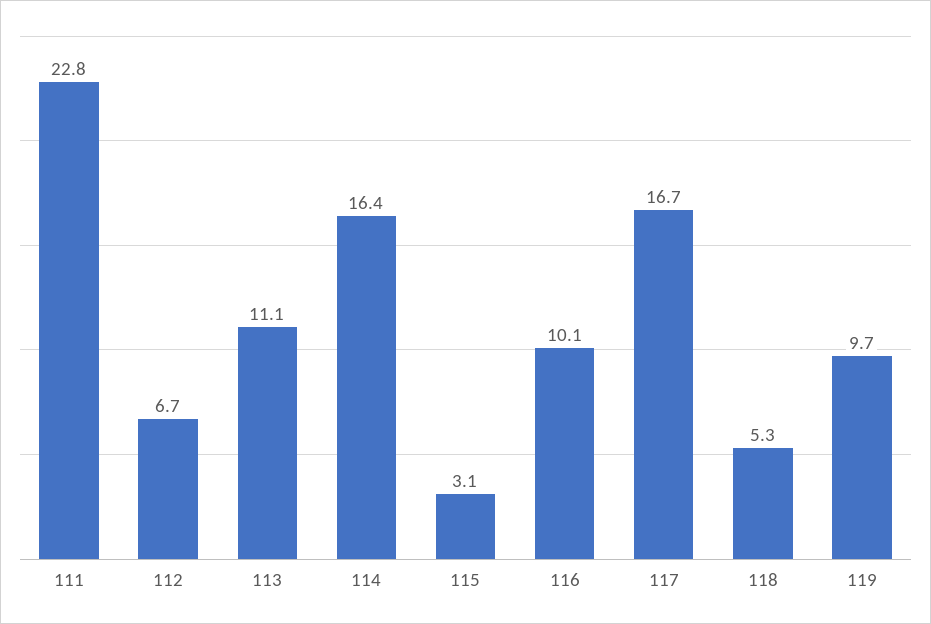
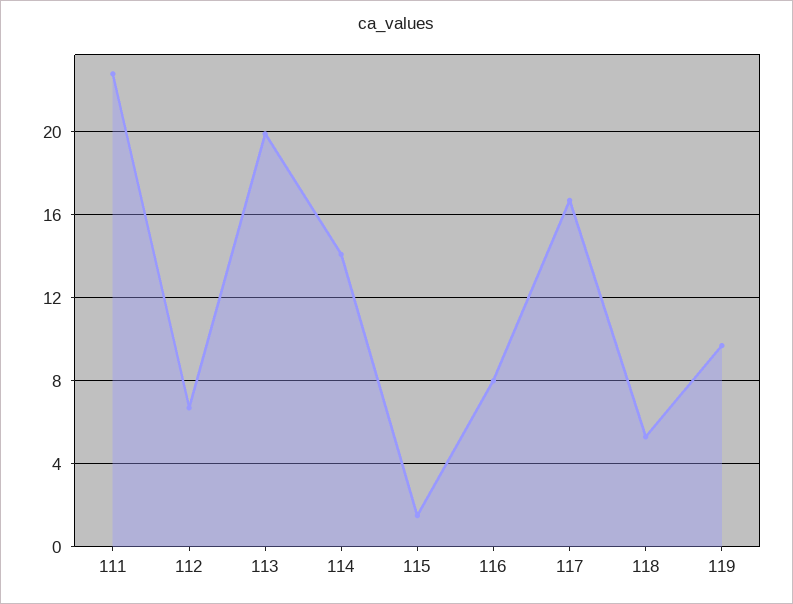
113: 11.1 -> 20
114: 16.4 -> 14
115: 3.1 -> 1.5
116: 10.1 -> 8

